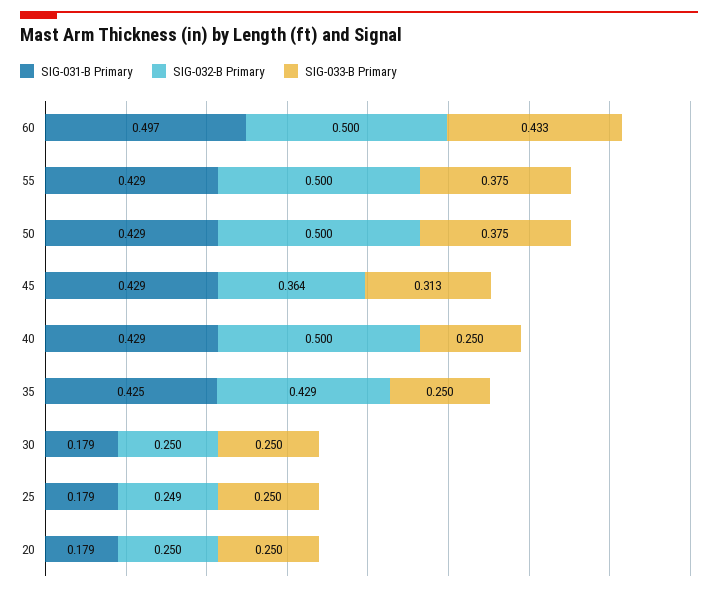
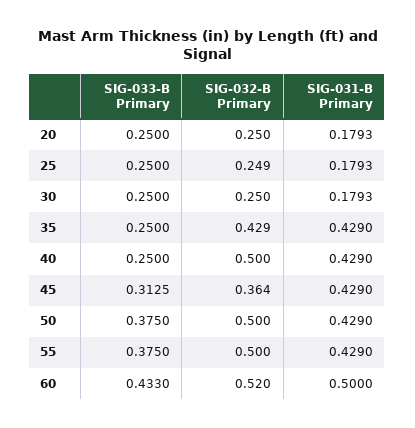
SIG-031-B Primary, 60: 0.497 -> 0.5
SIG-032-B Primary, 60: 0.5 -> 0.52
SIG-031-B Primary, 35: 0.425 -> 0.429

